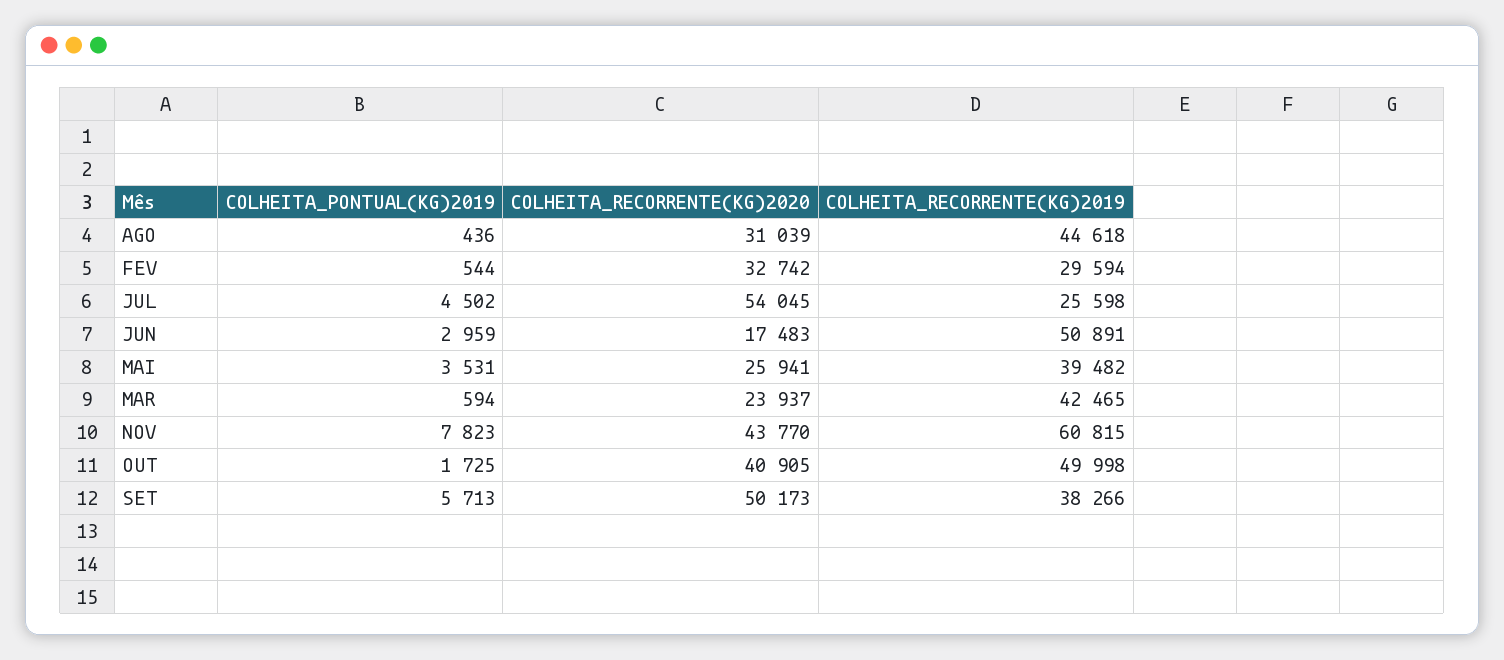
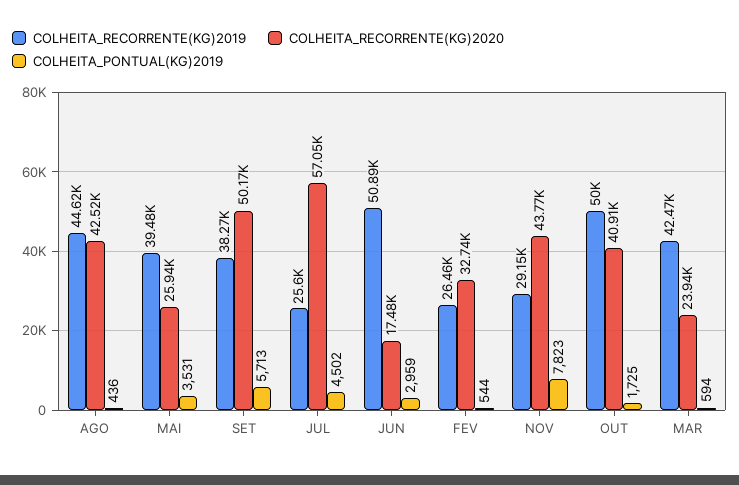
COLHEITA_RECORRENTE(KG)2020, AGO: 31039 -> 42520
COLHEITA_RECORRENTE(KG)2019, FEV: 29594 -> 26460
COLHEITA_RECORRENTE(KG)2020, JUL: 54045 -> 57050
COLHEITA_RECORRENTE(KG)2019, NOV: 60815 -> 29150

